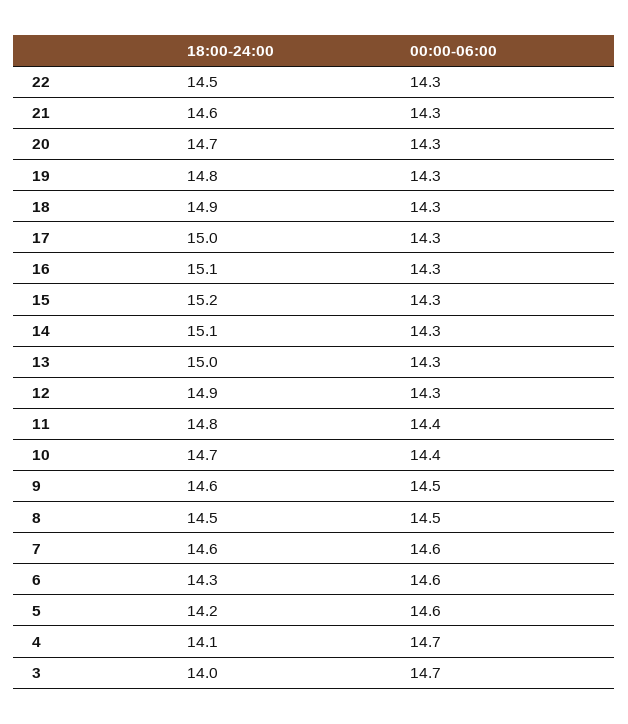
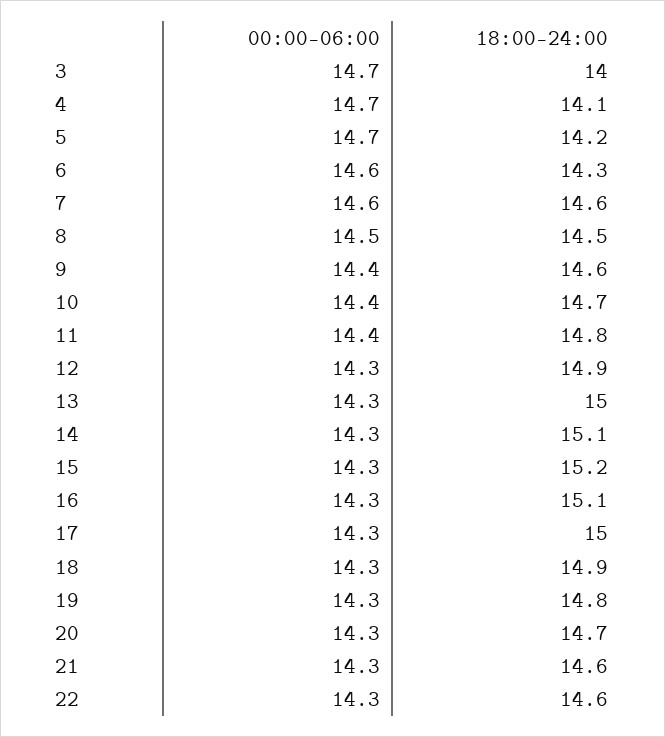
18:00-24:00, 22: 14.5 -> 14.6
00:00-06:00, 9: 14.5 -> 14.4
00:00-06:00, 5: 14.6 -> 14.7

